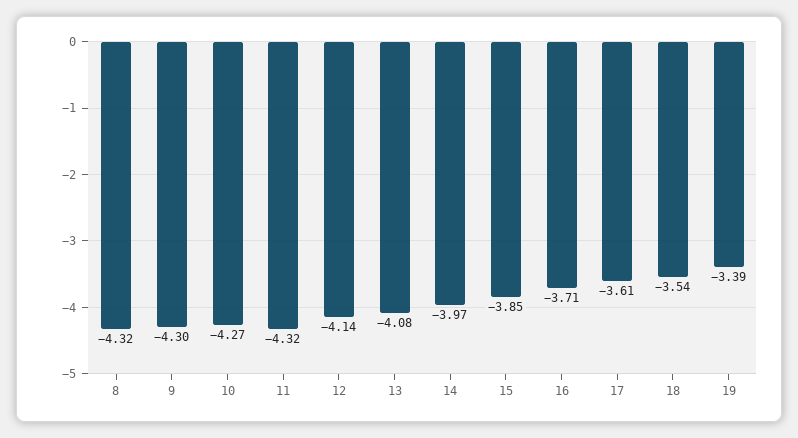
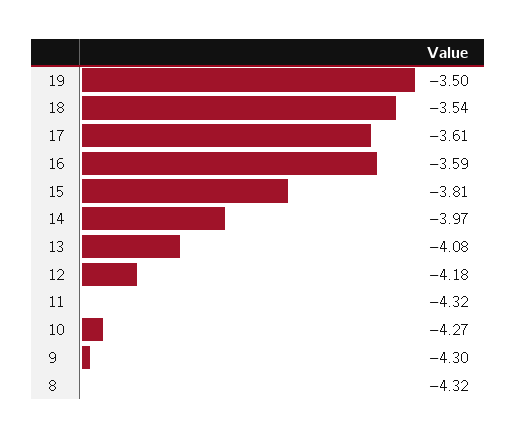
12: -4.14 -> -4.18
15: -3.85 -> -3.81
16: -3.71 -> -3.59
19: -3.39 -> -3.5

